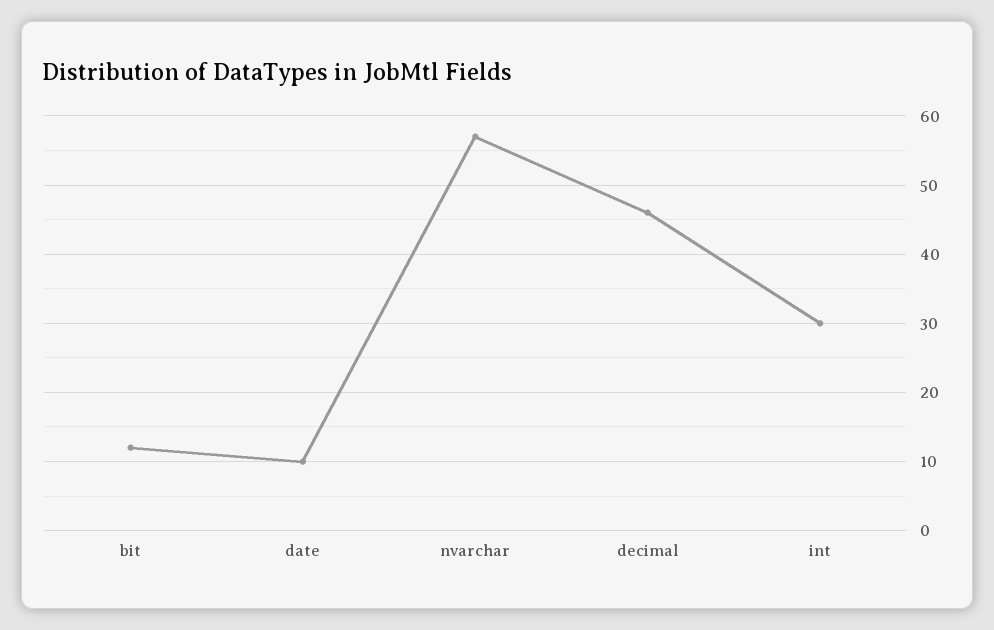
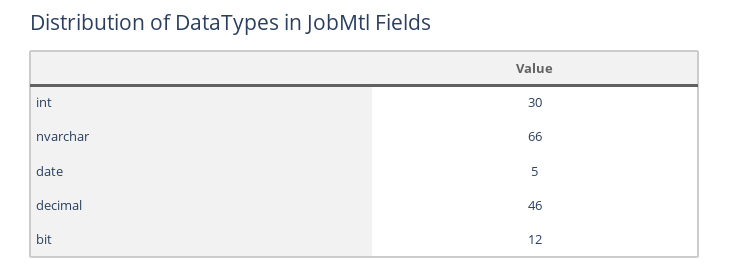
date: 10 -> 5
nvarchar: 57 -> 66

